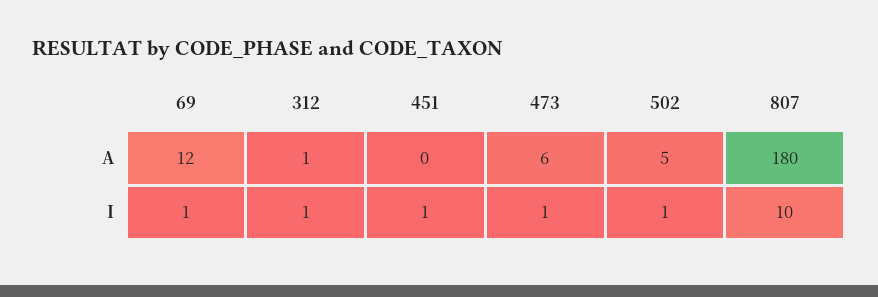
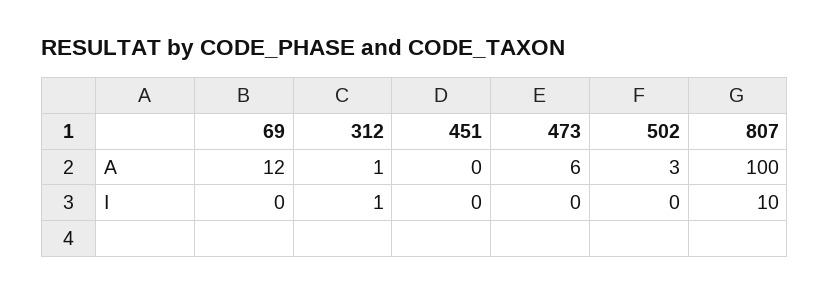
502, A: 5 -> 3
807, A: 180 -> 100
69, I: 1 -> 0
451, I: 1 -> 0
473, I: 1 -> 0
502, I: 1 -> 0

